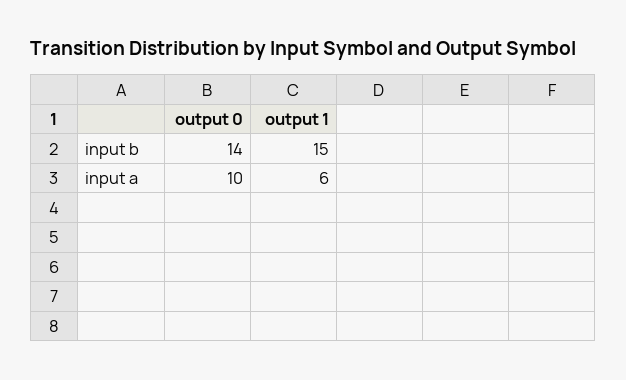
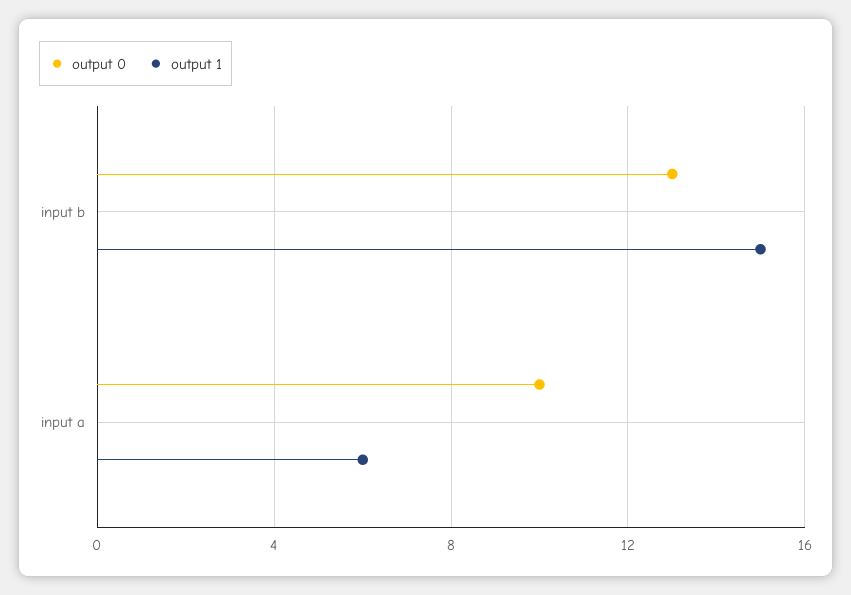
output 0, input b: 14 -> 13

